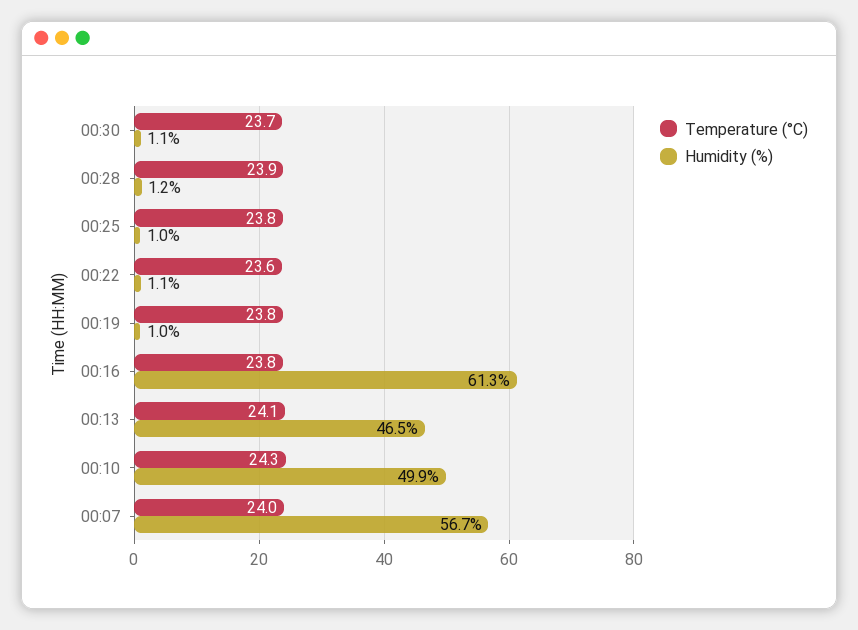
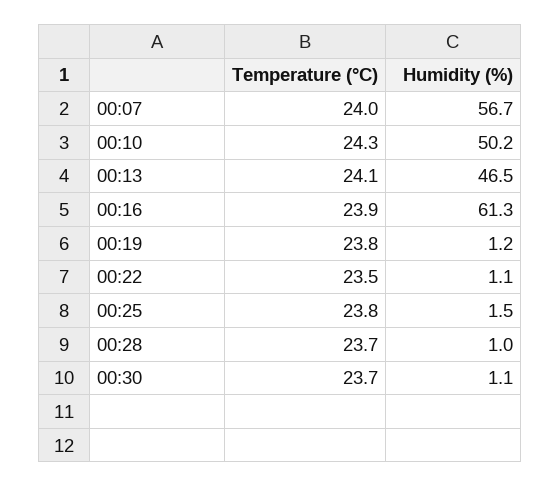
Temperature (°C), 00:28: 23.9 -> 23.7
Humidity (%), 00:28: 1.2 -> 1
Humidity (%), 00:25: 1 -> 1.5
Temperature (°C), 00:22: 23.6 -> 23.5
Humidity (%), 00:19: 1 -> 1.2
Temperature (°C), 00:16: 23.8 -> 23.9
Humidity (%), 00:10: 49.9 -> 50.2

